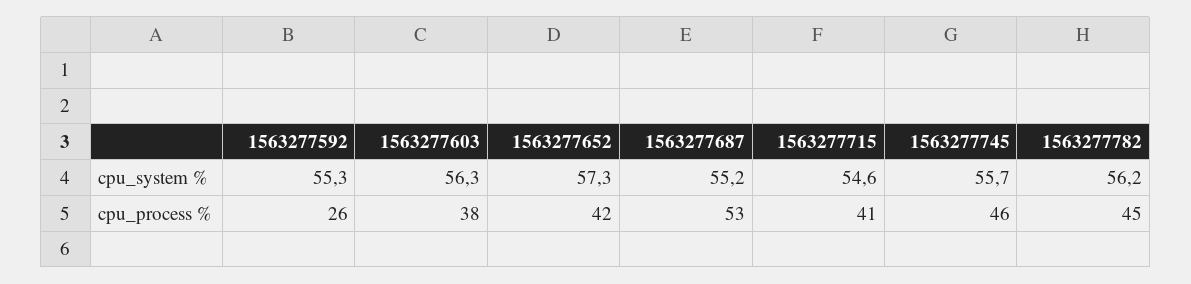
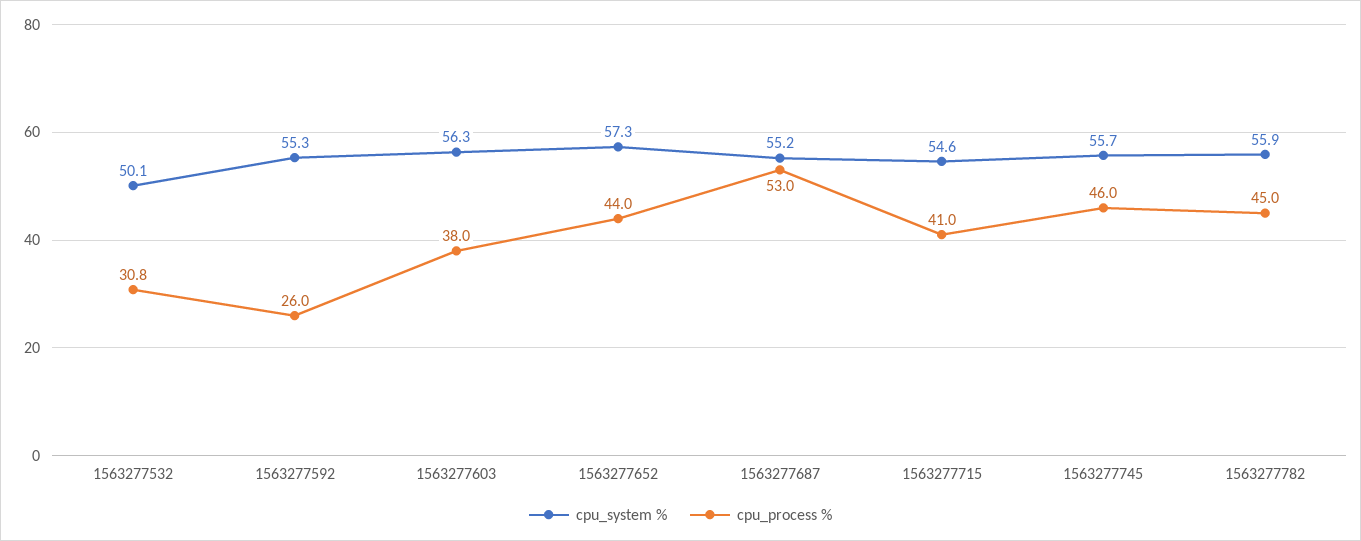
cpu_system %, 1563277782: 56.2 -> 55.9
cpu_process %, 1563277652: 42 -> 44
cpu_system %, 1563277532: none -> 50.1
cpu_process %, 1563277532: none -> 30.8

